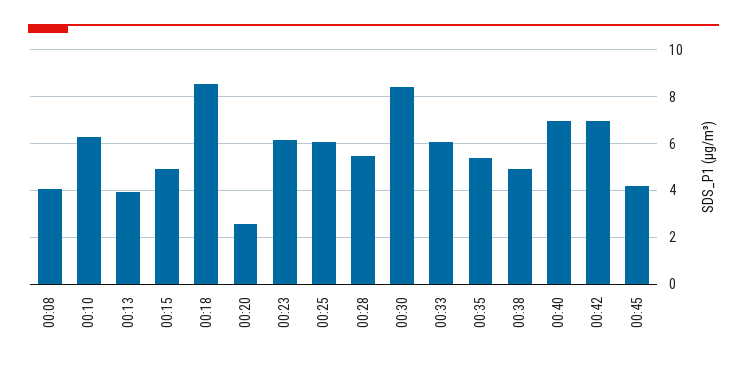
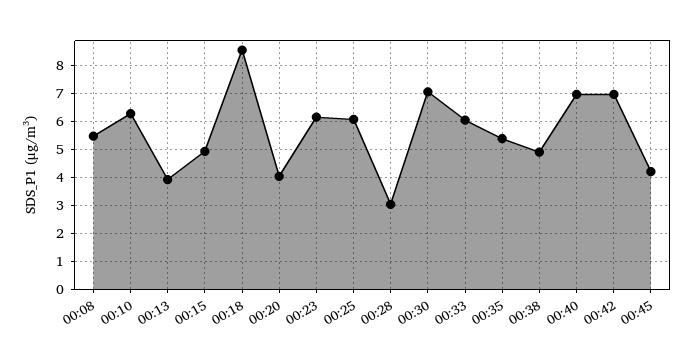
00:08: 4 -> 5.5
00:20: 2.5 -> 4
00:28: 5.5 -> 3
00:30: 8.5 -> 7

